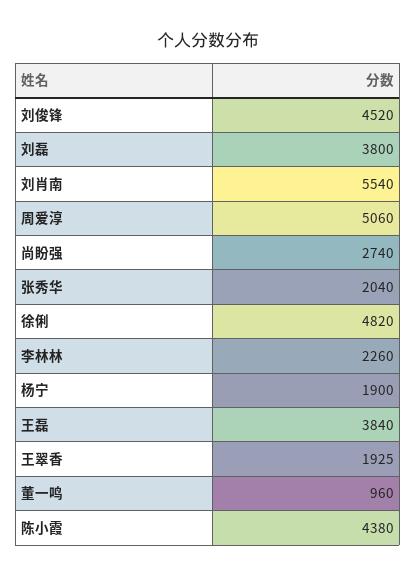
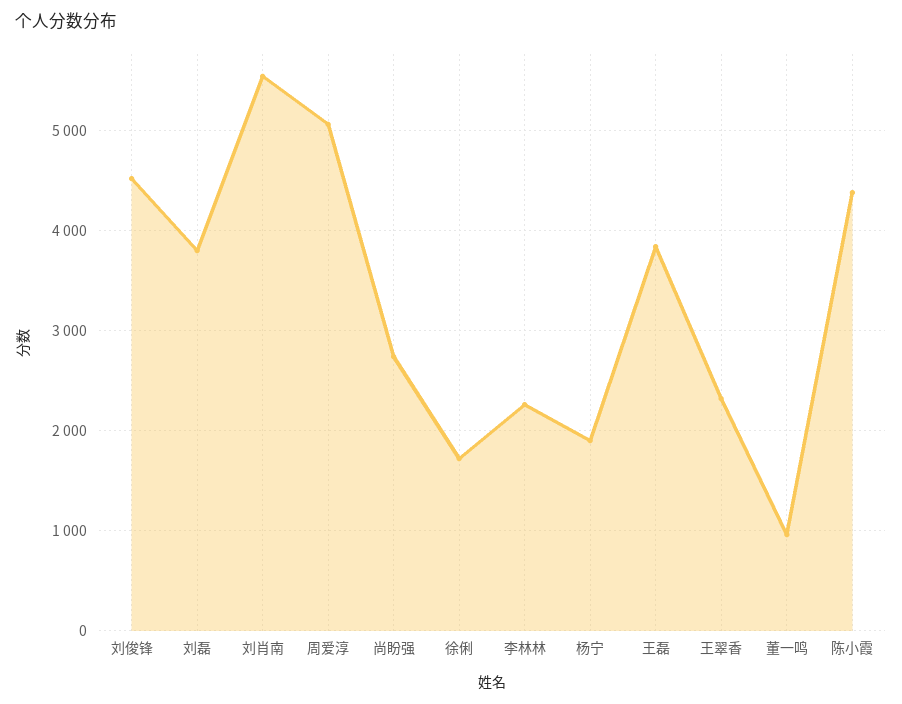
张秀华: 2040 -> none
徐俐: 4820 -> 1700
王翠香: 1925 -> 2300

